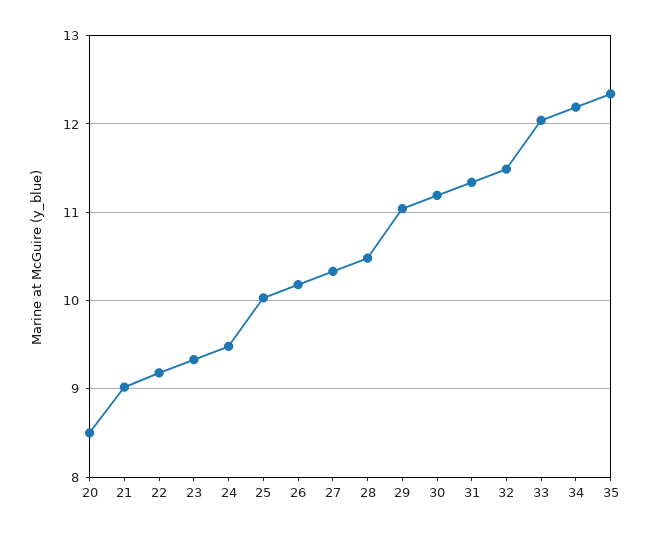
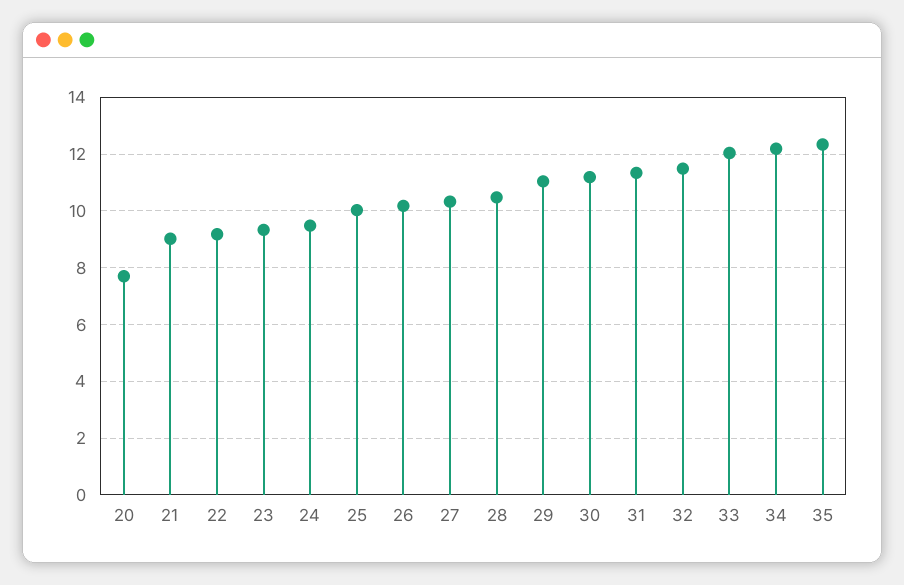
20: 8.5 -> 7.75

